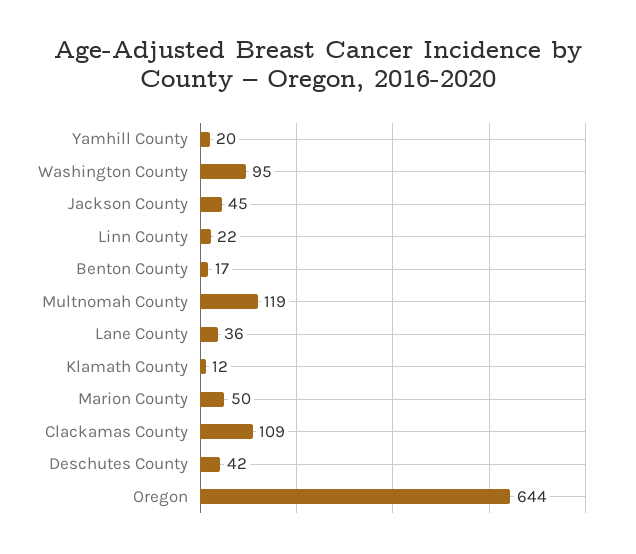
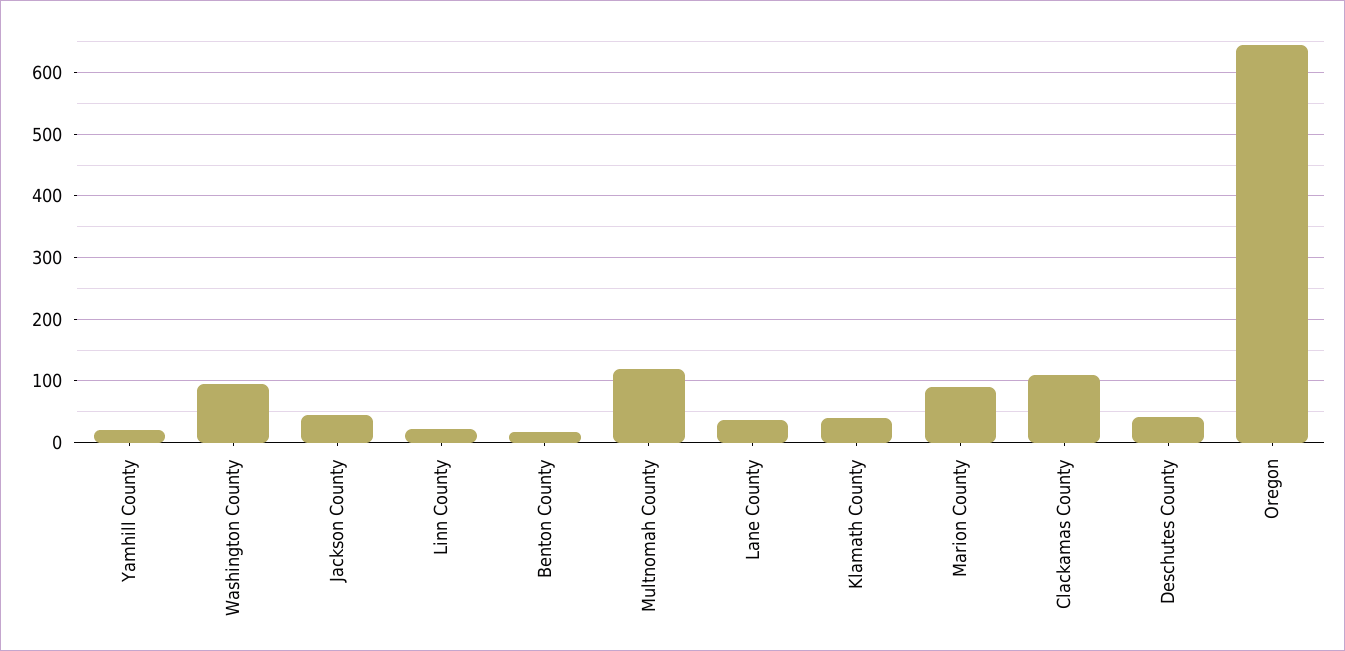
Klamath County: 12 -> 40
Marion County: 50 -> 90

